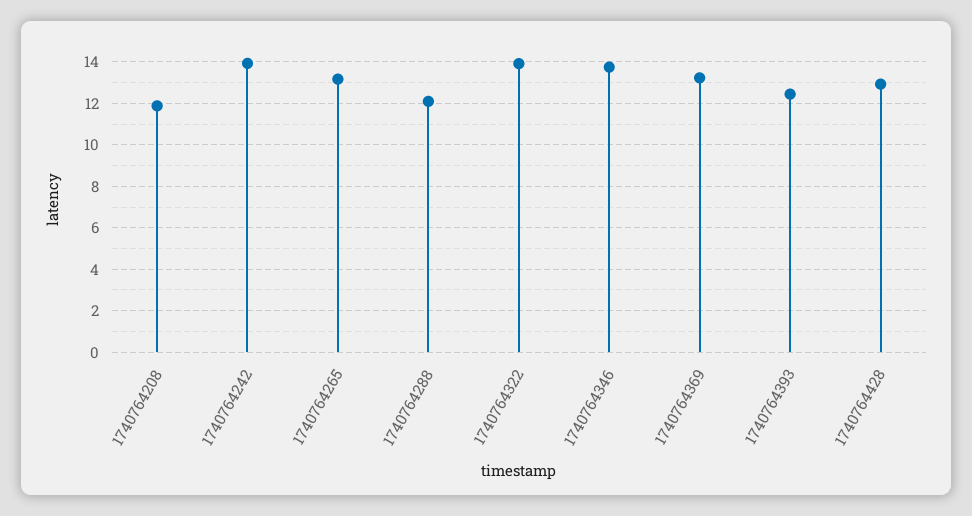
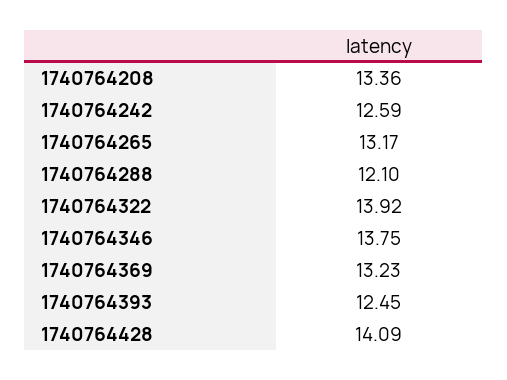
1740764208: 12 -> 13.36
1740764242: 14 -> 12.59
1740764428: 13 -> 14.09

